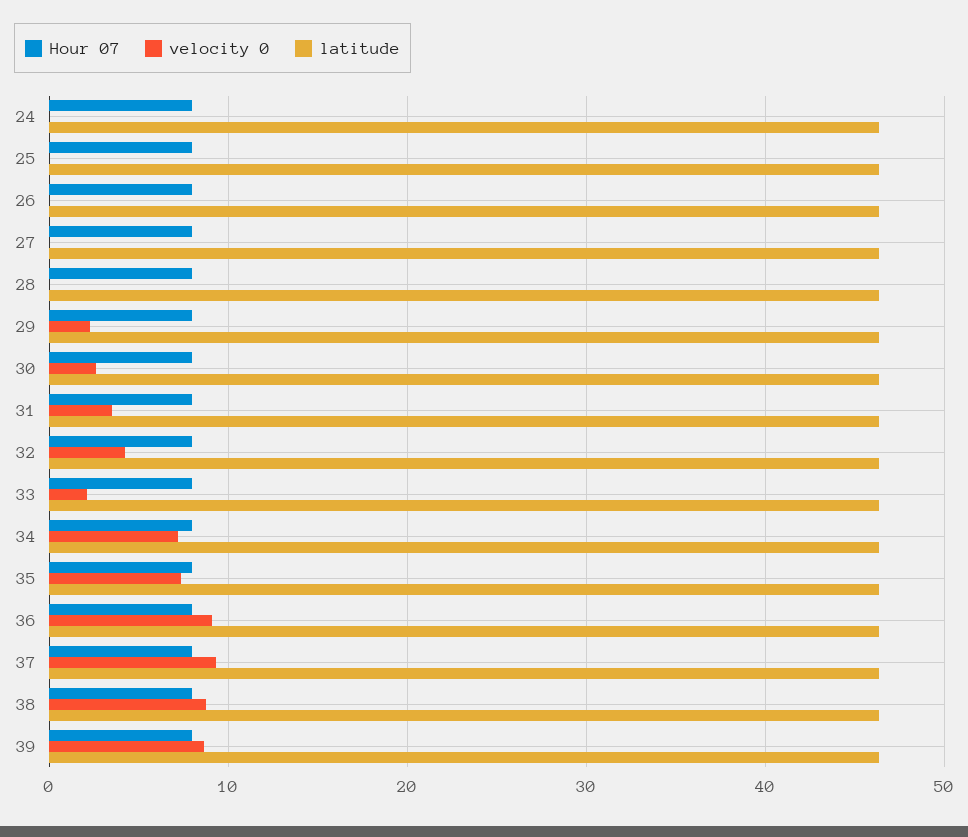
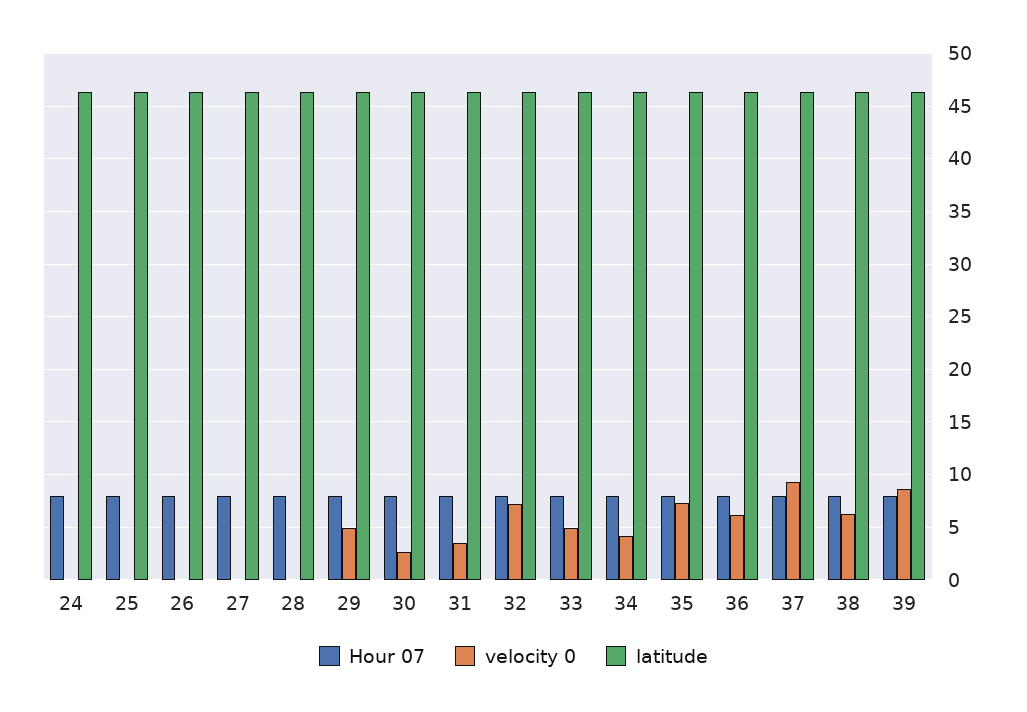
velocity 0, 29: 2 -> 5
velocity 0, 32: 4 -> 7
velocity 0, 33: 2 -> 5
velocity 0, 34: 7 -> 4
velocity 0, 36: 9 -> 6
velocity 0, 38: 9 -> 6

